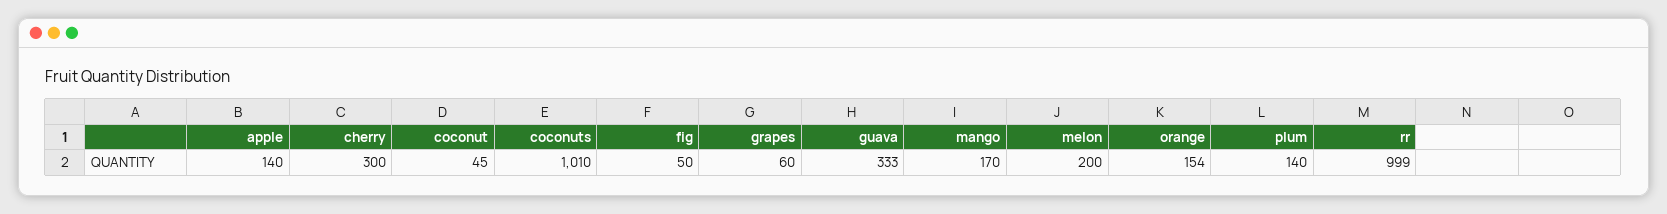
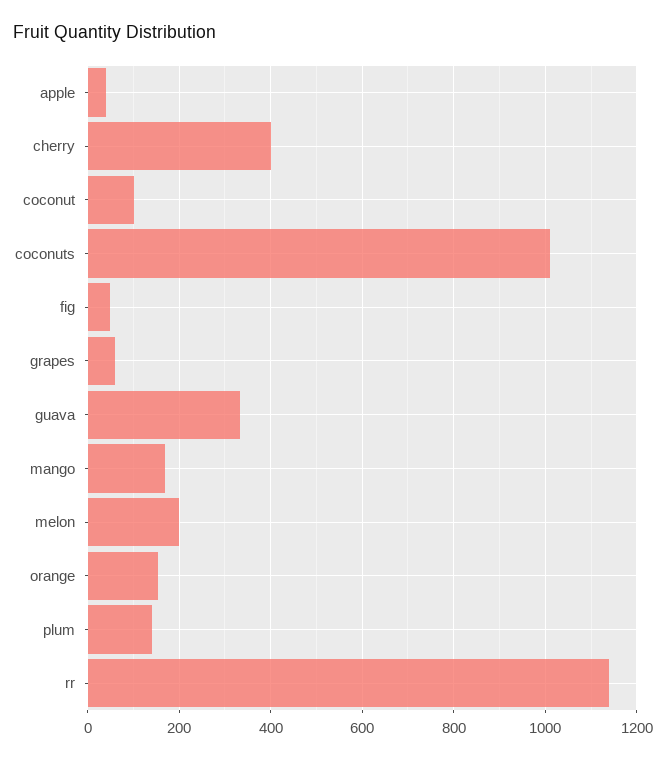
apple: 140 -> 40
cherry: 300 -> 400
coconut: 45 -> 100
rr: 999 -> 1140

